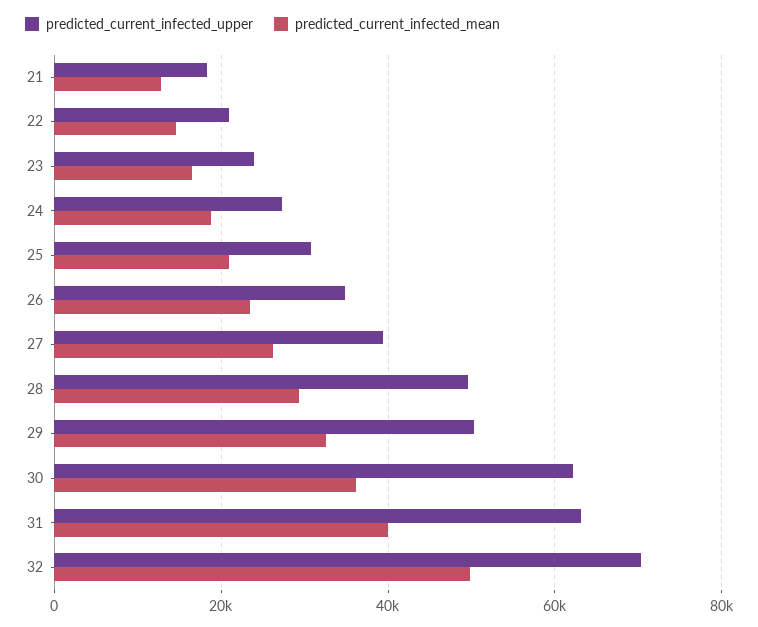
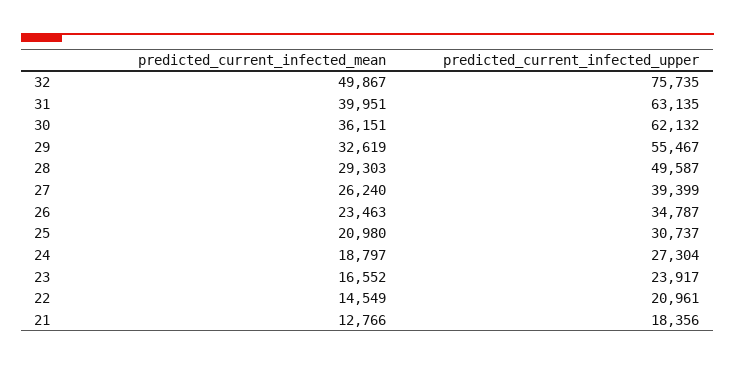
predicted_current_infected_upper, 29: 50000 -> 55467
predicted_current_infected_upper, 32: 70000 -> 75735

